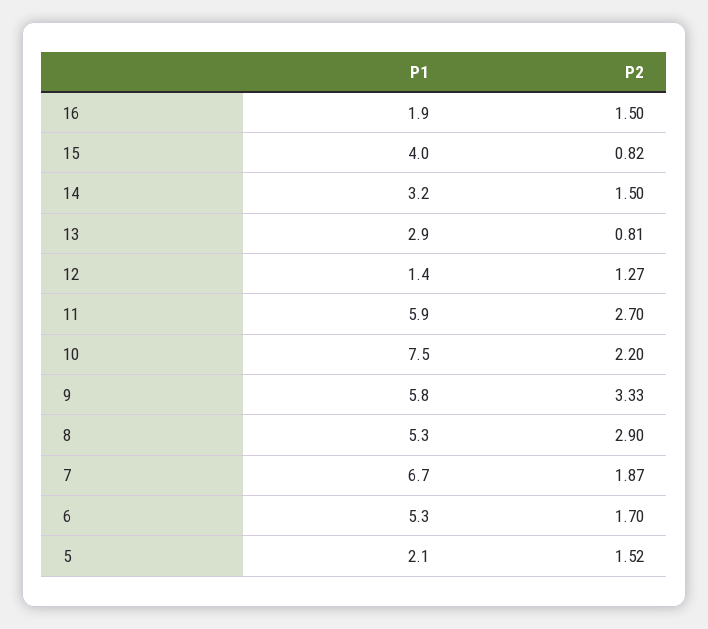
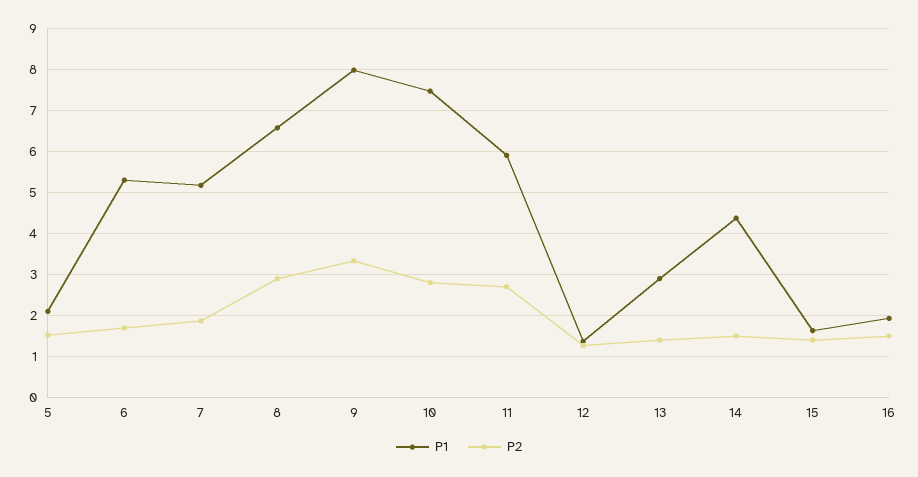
P1, 15: 4 -> 1.6
P2, 15: 0.82 -> 1.4
P1, 14: 3.2 -> 4.4
P2, 13: 0.81 -> 1.4
P2, 10: 2.2 -> 2.8
P1, 9: 5.8 -> 8
P1, 8: 5.3 -> 6.6
P1, 7: 6.7 -> 5.2

